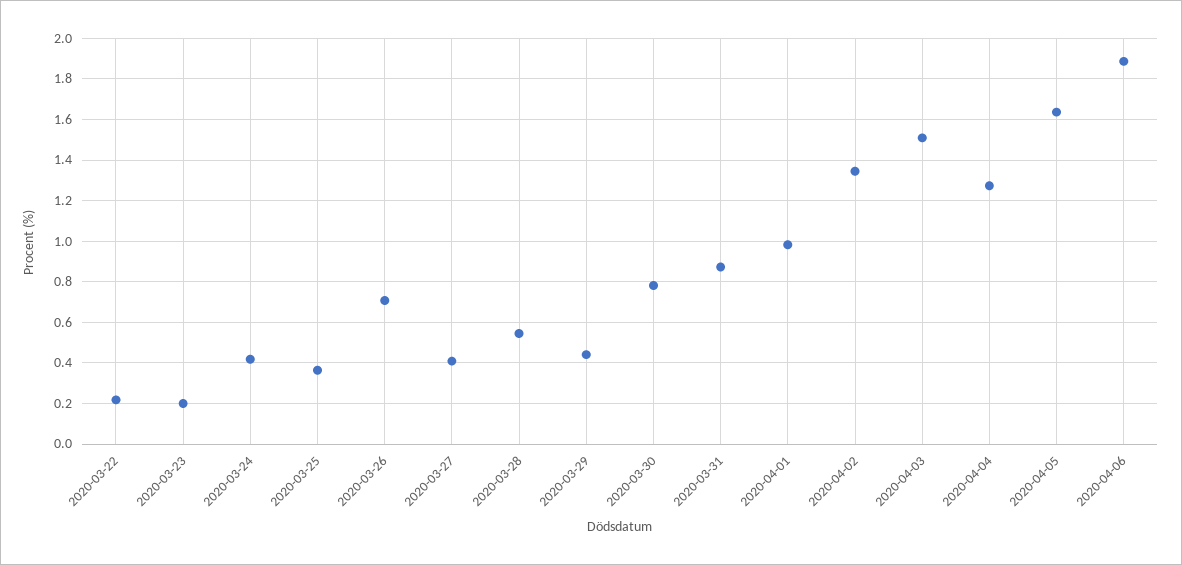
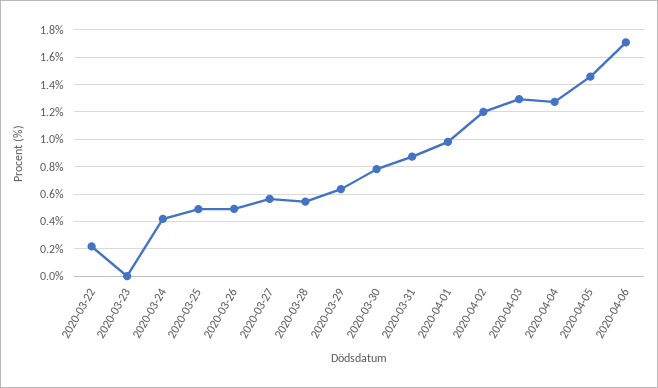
2020-03-23: 0.2 -> 0
2020-03-25: 0.35 -> 0.5
2020-03-26: 0.7 -> 0.5
2020-03-27: 0.4 -> 0.55
2020-03-29: 0.45 -> 0.65
2020-04-02: 1.35 -> 1.2
2020-04-03: 1.5 -> 1.3
2020-04-05: 1.65 -> 1.45
2020-04-06: 1.9 -> 1.7

